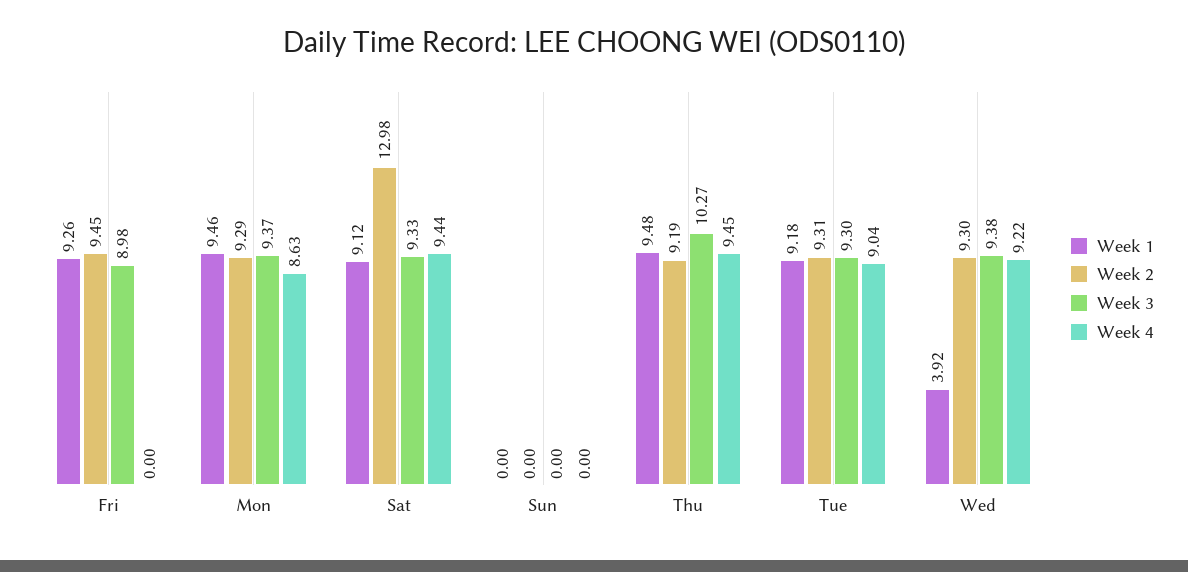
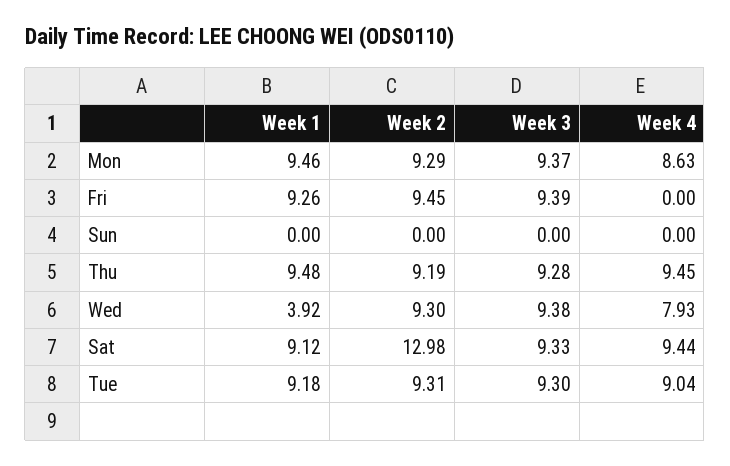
Week 3, Fri: 8.98 -> 9.39
Week 3, Thu: 10.27 -> 9.28
Week 4, Wed: 9.22 -> 7.93

